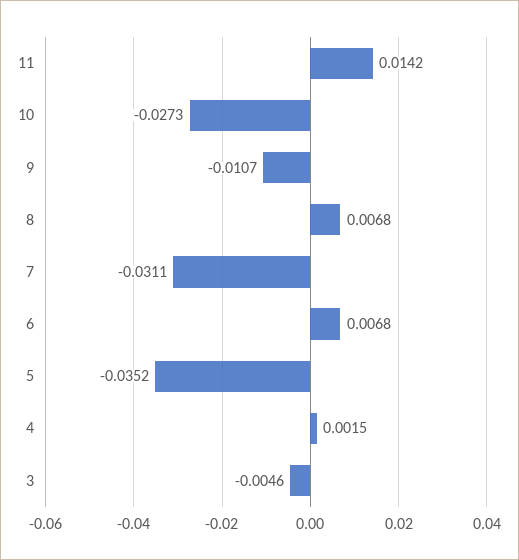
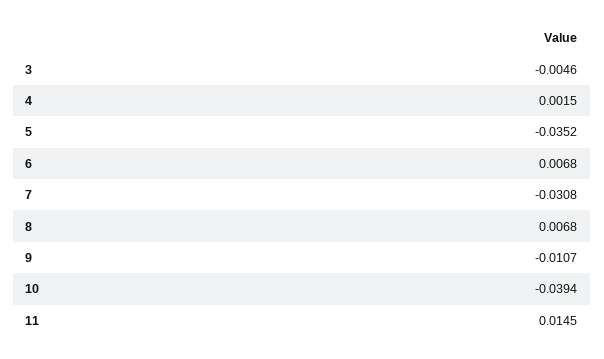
11: 0.0142 -> 0.0145
10: -0.0273 -> -0.0394
7: -0.0311 -> -0.0308

